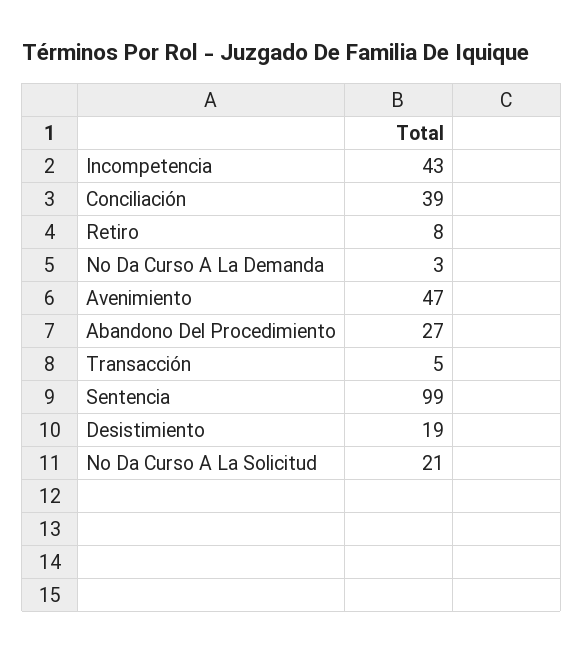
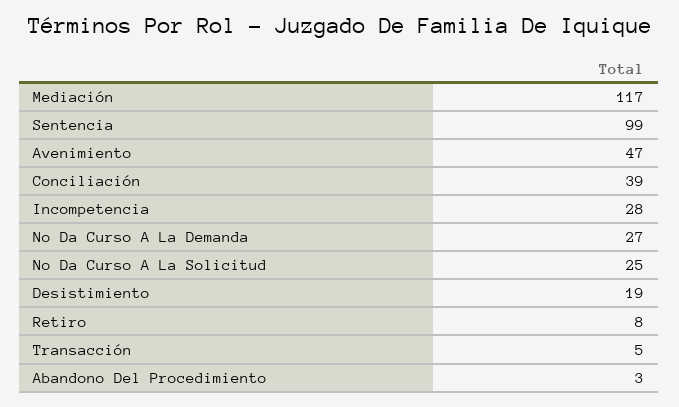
Incompetencia: 43 -> 28
No Da Curso A La Demanda: 3 -> 27
Abandono Del Procedimiento: 27 -> 3
No Da Curso A La Solicitud: 21 -> 25
Mediación: none -> 117

